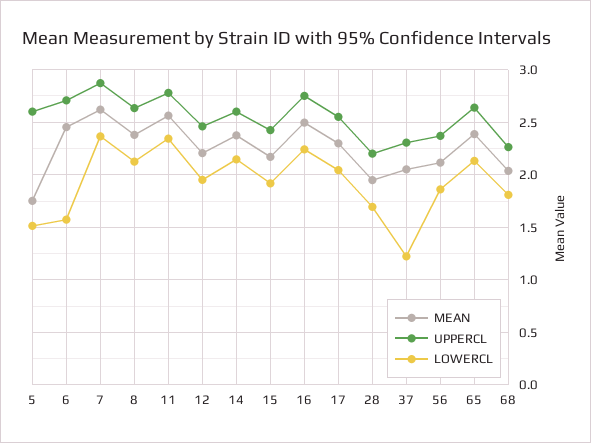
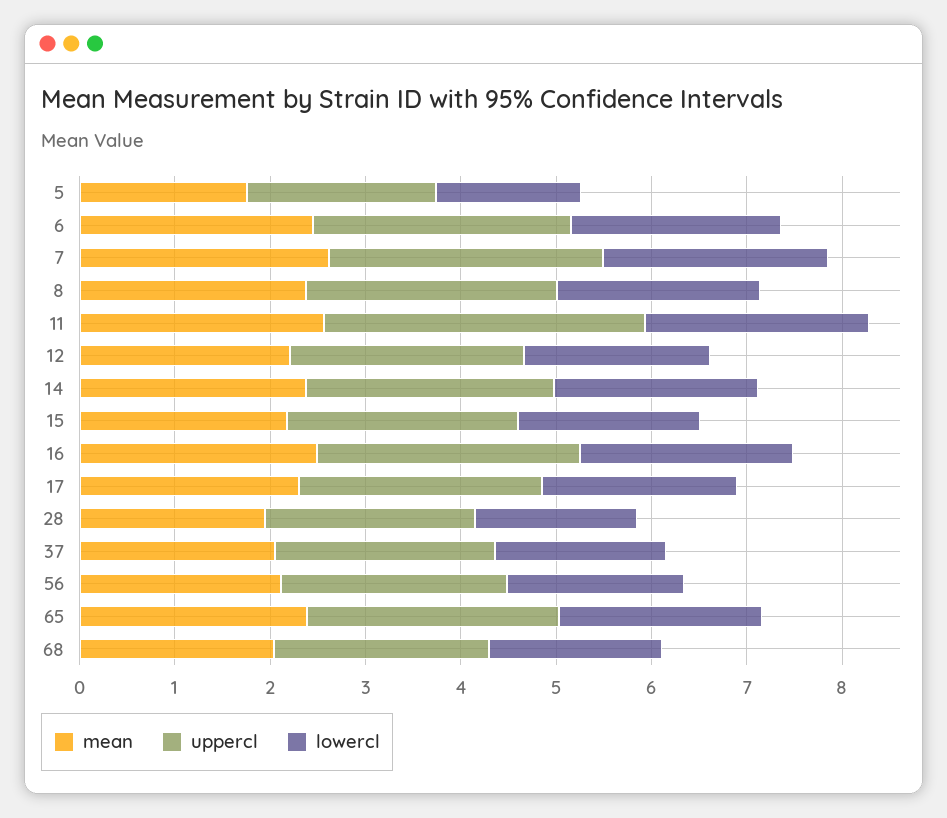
UPPERCL, 5: 2.6 -> 2
LOWERCL, 6: 1.6 -> 2.2
UPPERCL, 11: 2.8 -> 3.4
LOWERCL, 37: 1.2 -> 1.8

